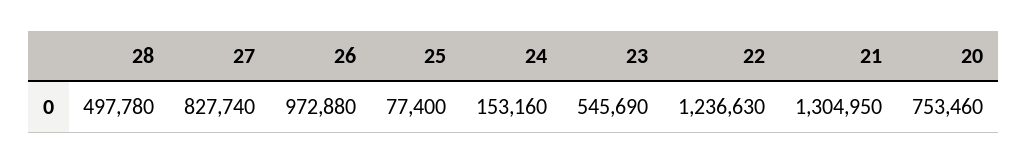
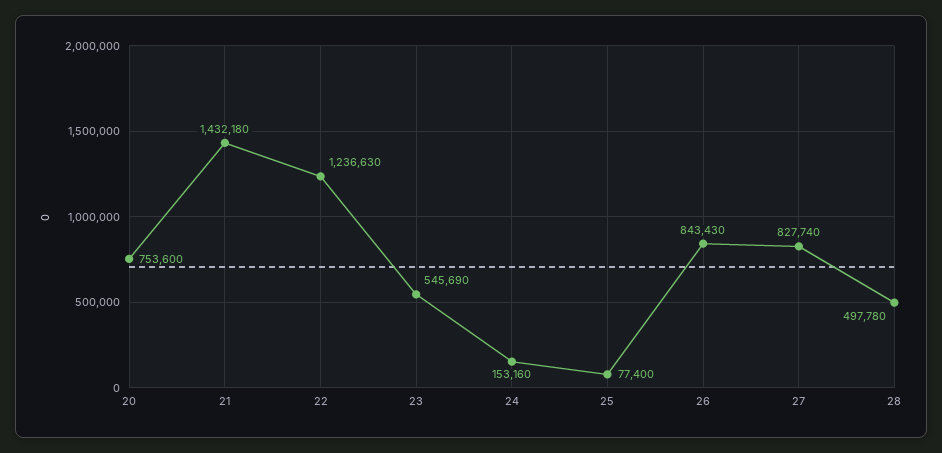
26: 972880 -> 843430
21: 1304950 -> 1432180
20: 753460 -> 753600

